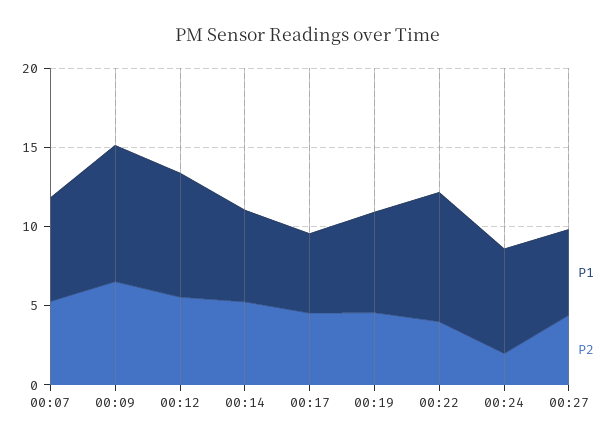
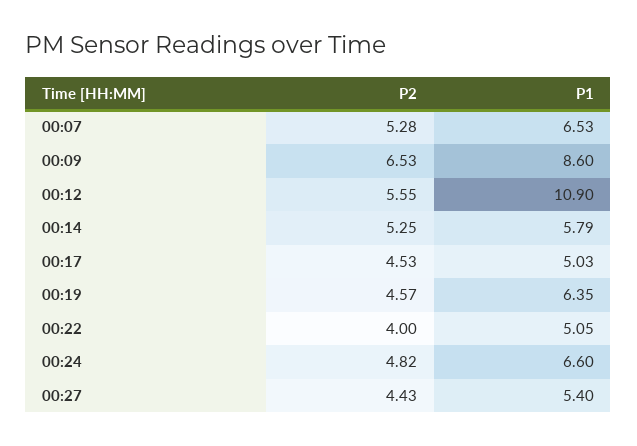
P1, 00:12: 8 -> 10.9
P1, 00:22: 8 -> 5.05
P2, 00:24: 2 -> 4.82

